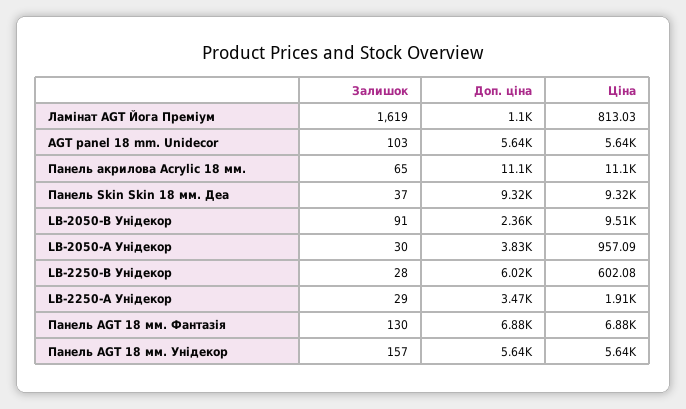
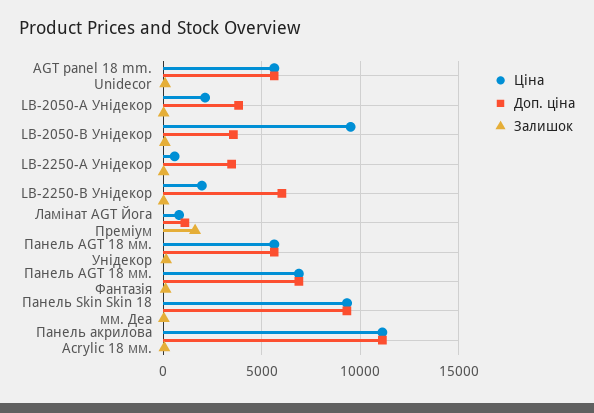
Доп. ціна, LB-2050-В Унідекор: 2360 -> 3500
Ціна, LB-2050-А Унідекор: 957.09 -> 2000
Ціна, LB-2250-В Унідекор: 602.08 -> 2000
Ціна, LB-2250-А Унідекор: 1910 -> 500

